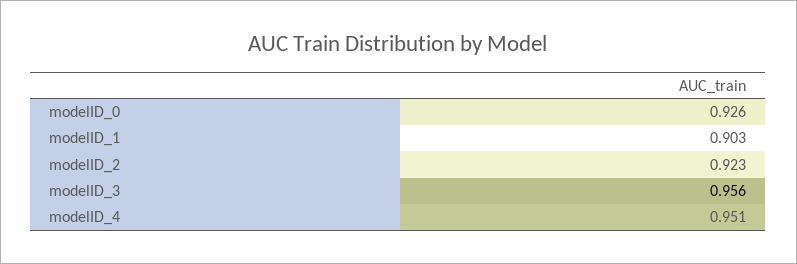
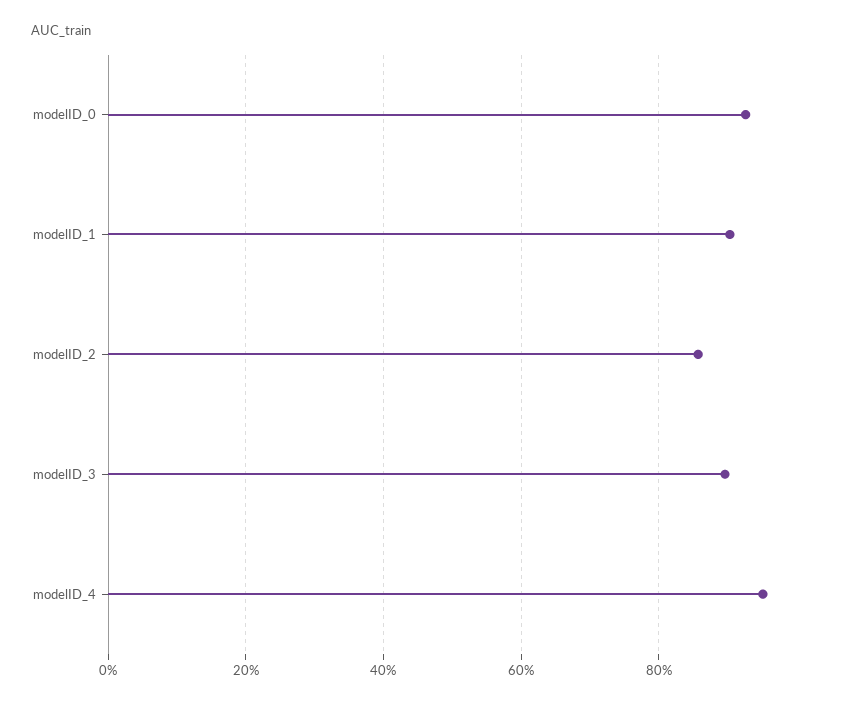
modelID_2: 0.923 -> 0.86
modelID_3: 0.956 -> 0.9

